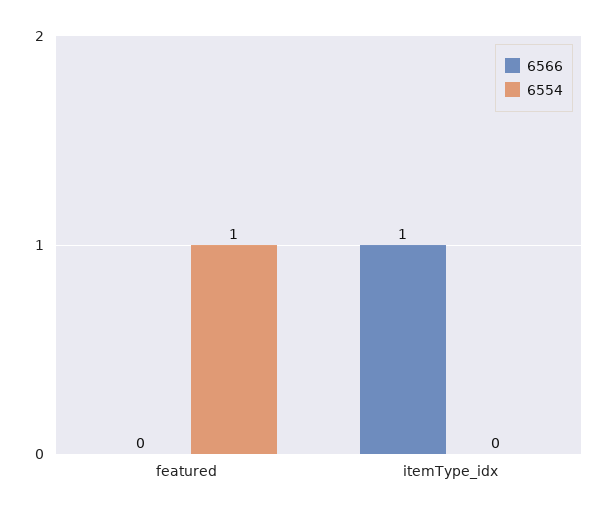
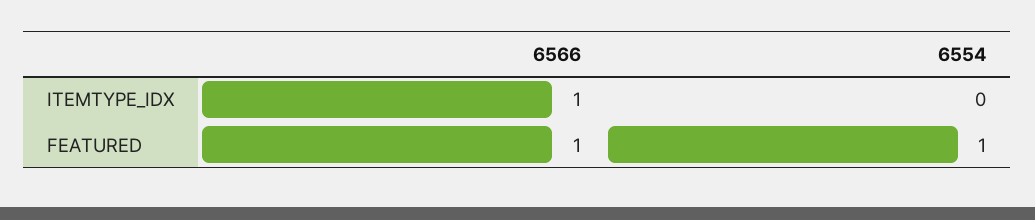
6566, featured: 0 -> 1

